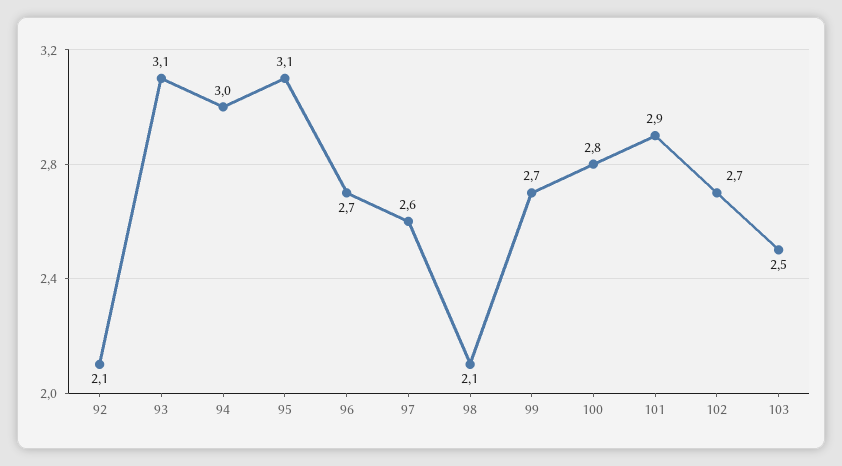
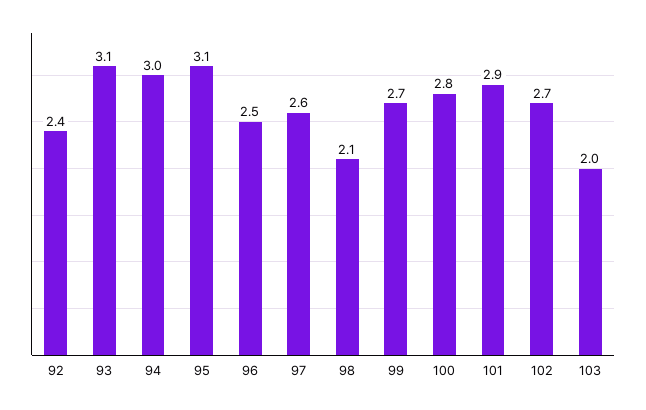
92: 2.1 -> 2.4
96: 2.7 -> 2.5
103: 2.5 -> 2

